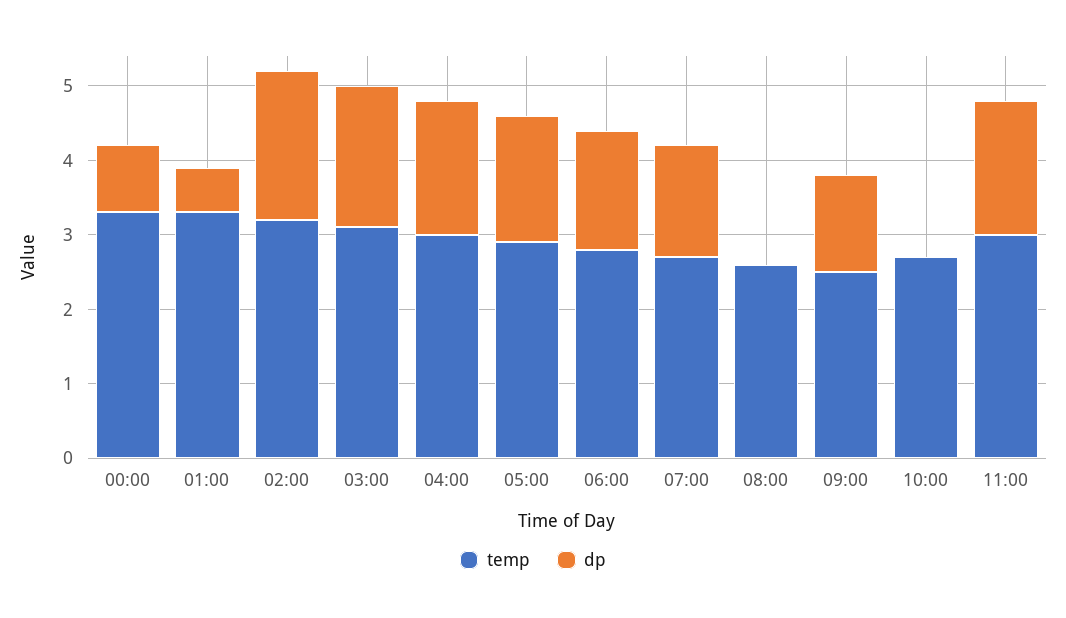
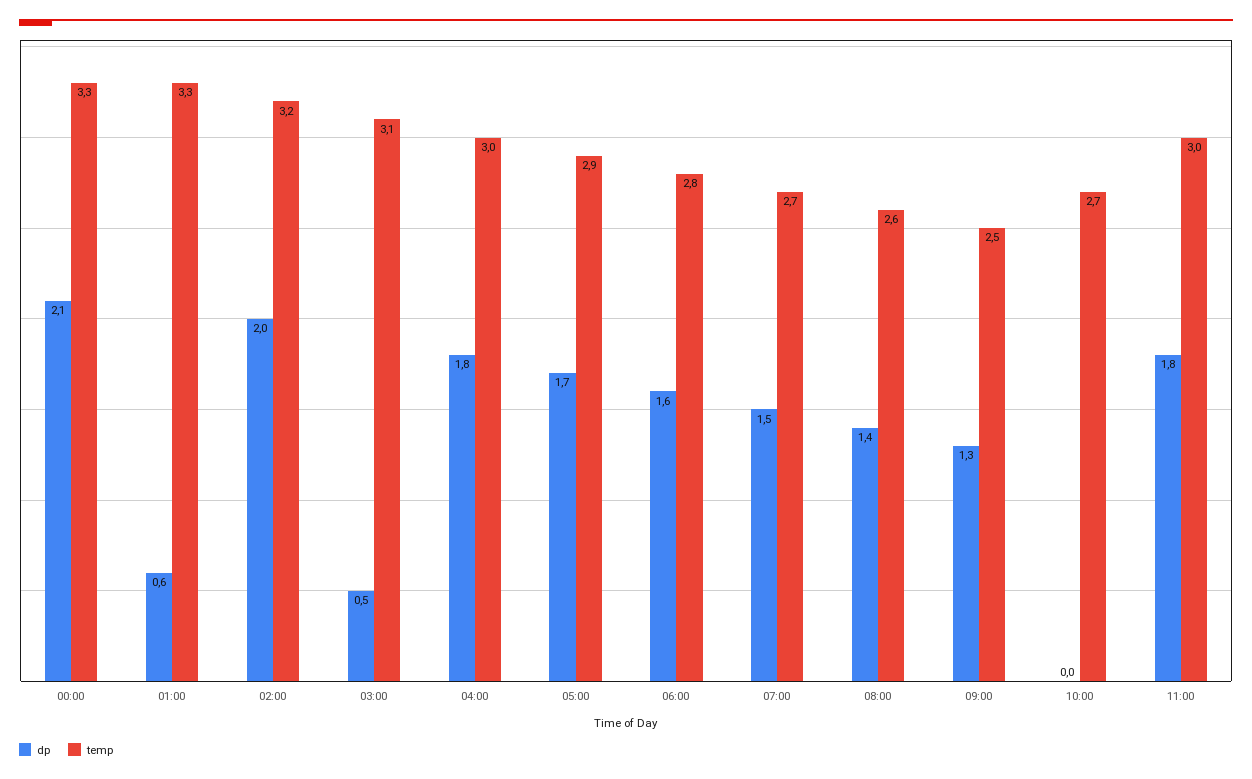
dp, 00:00: 1 -> 2.1
dp, 03:00: 2 -> 0.5
dp, 08:00: 0 -> 1.4

